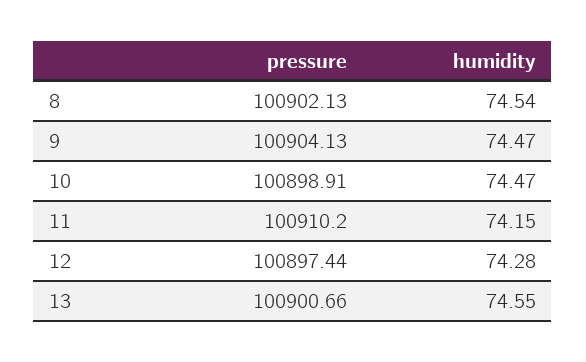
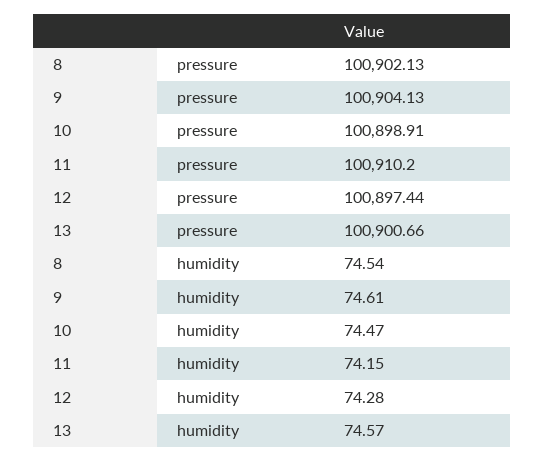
humidity, 9: 74.47 -> 74.61
humidity, 13: 74.55 -> 74.57

